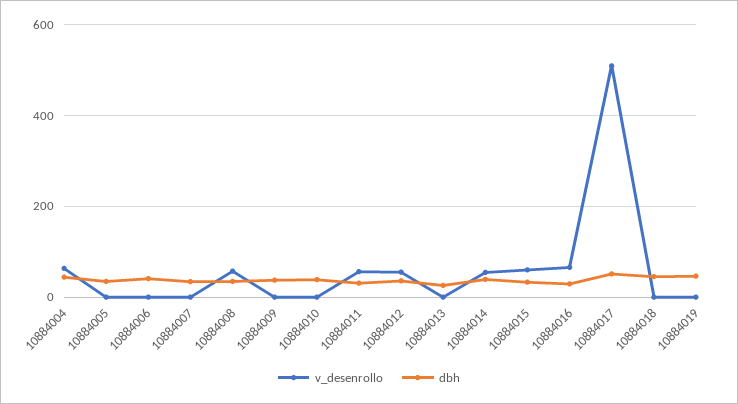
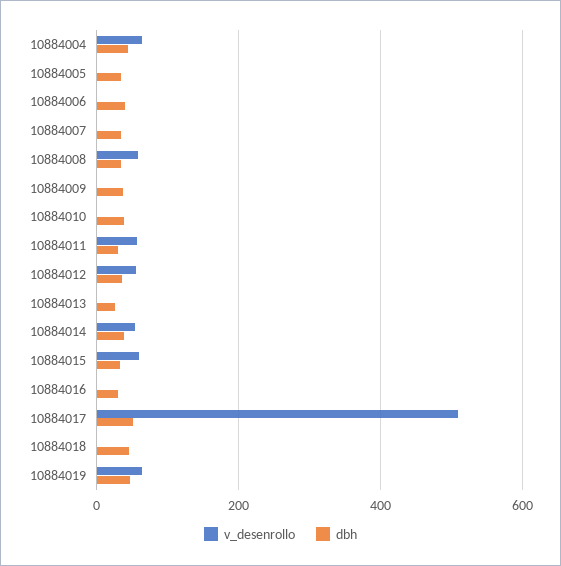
v_desenrollo, 10884016: 60 -> 0
v_desenrollo, 10884019: 0 -> 60

